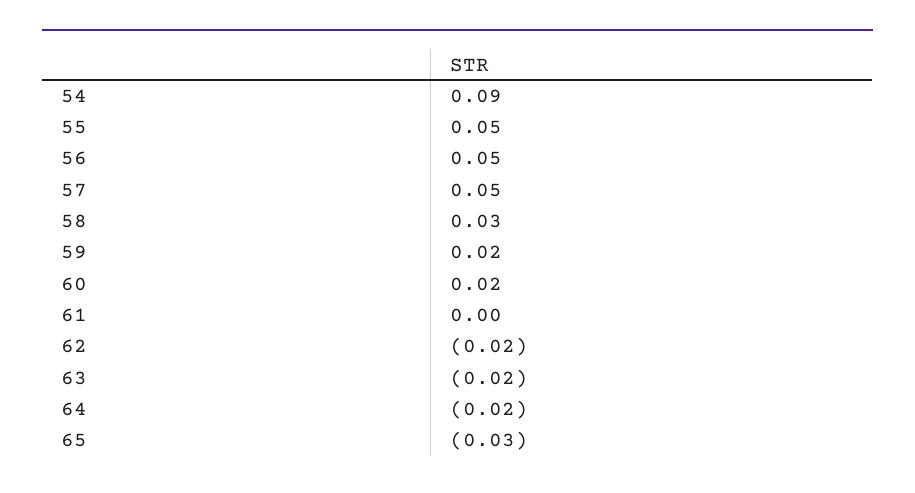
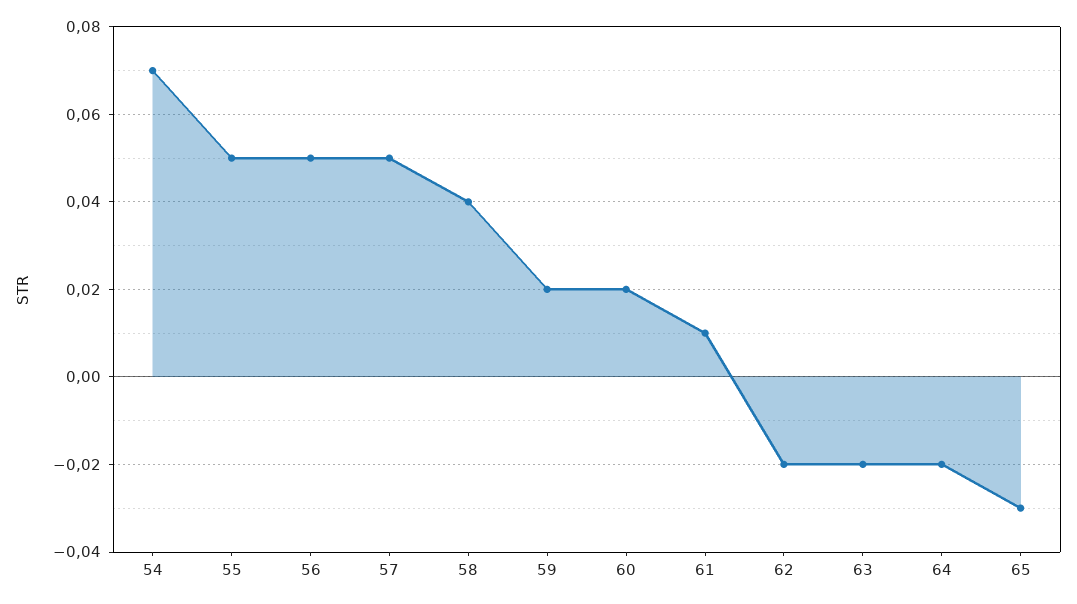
54: 0.09 -> 0.07
58: 0.03 -> 0.04
61: 0 -> 0.01

